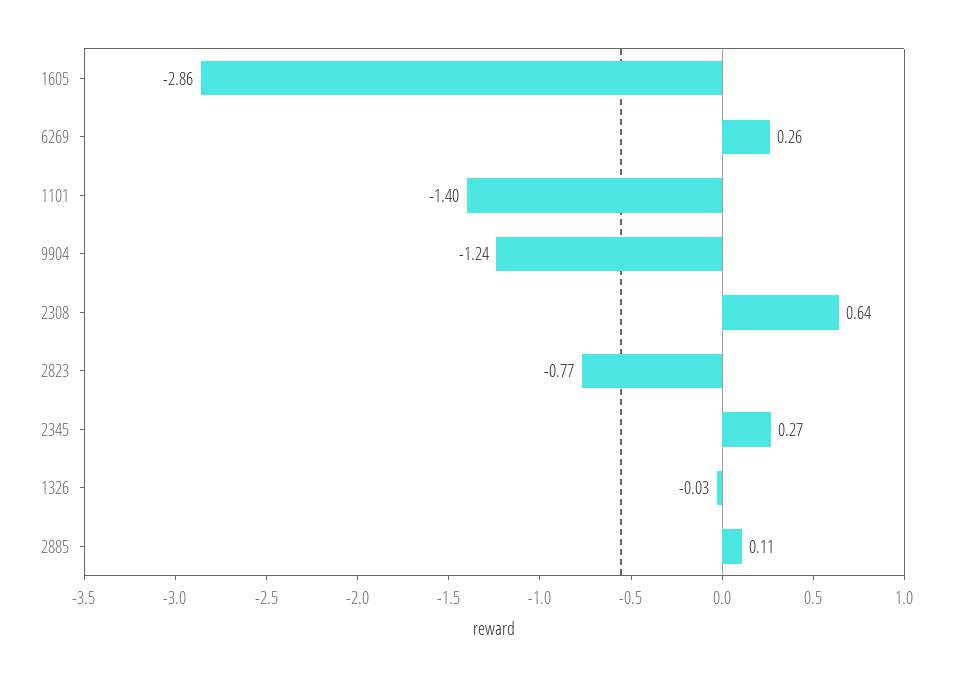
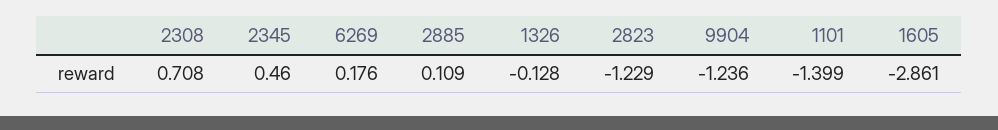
6269: 0.26 -> 0.176
2308: 0.64 -> 0.708
2823: -0.77 -> -1.229
2345: 0.27 -> 0.46
1326: -0.03 -> -0.128

